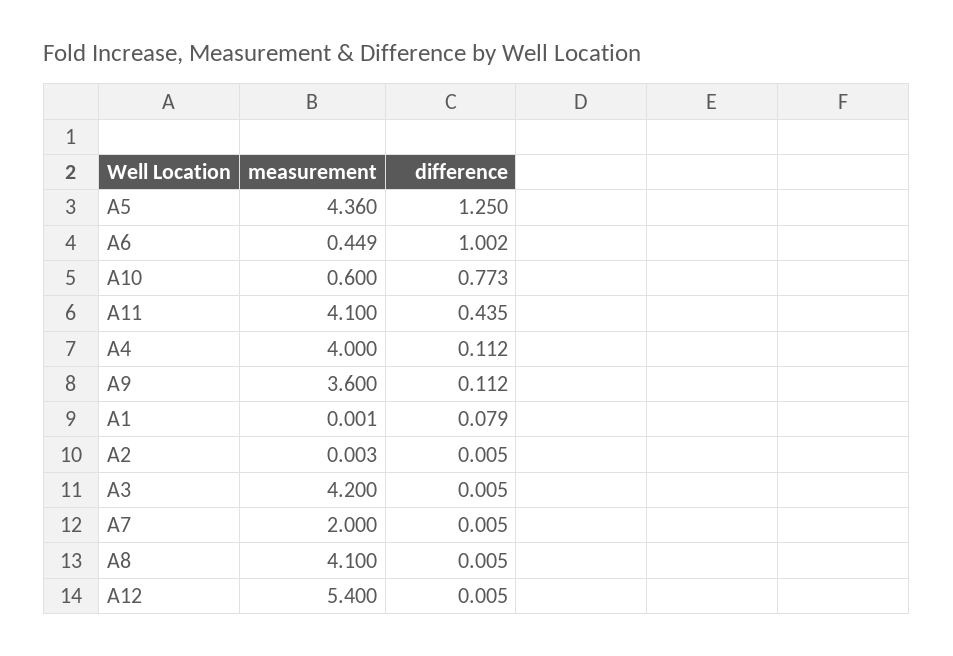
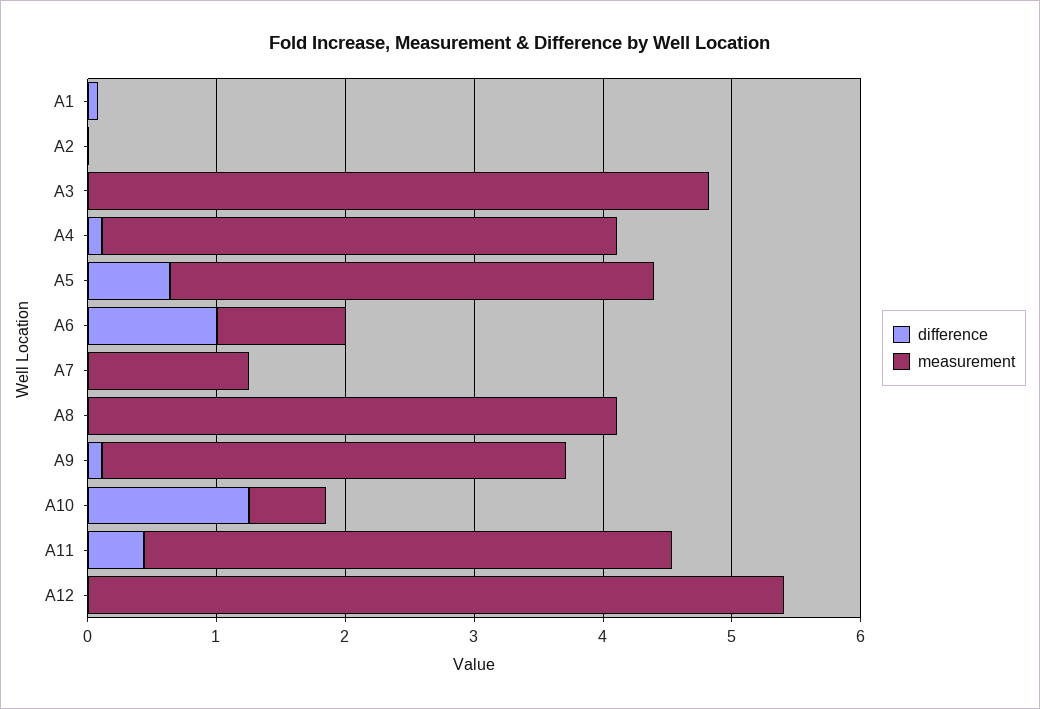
measurement, A5: 4.36 -> 3.8
difference, A5: 1.25 -> 0.6
measurement, A6: 0.449 -> 1
difference, A10: 0.773 -> 1.2
measurement, A3: 4.2 -> 4.8
measurement, A7: 2 -> 1.2

